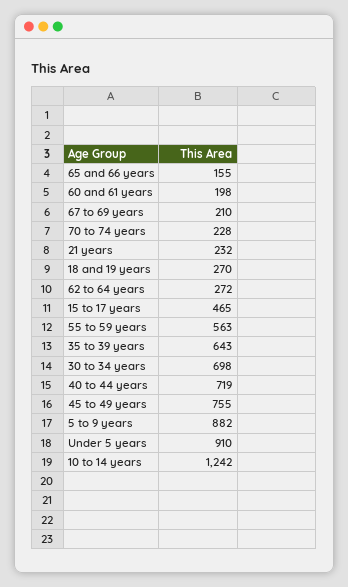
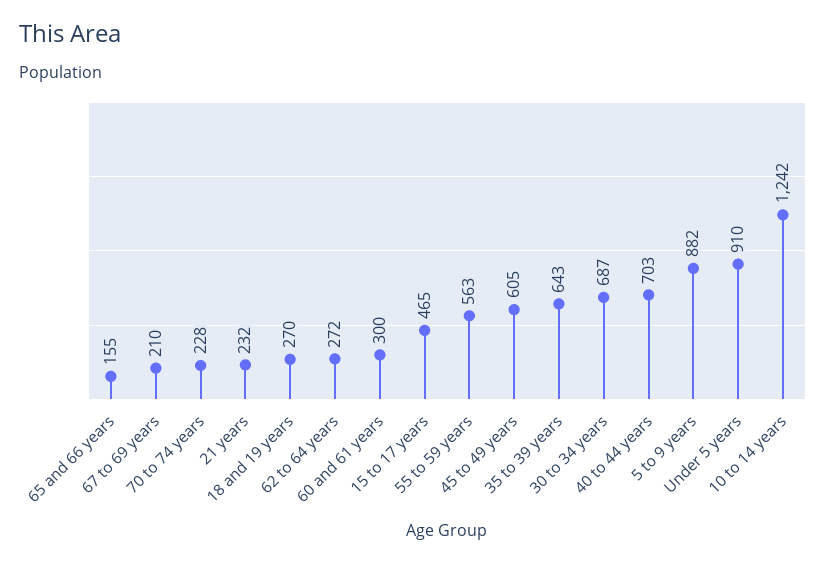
60 and 61 years: 198 -> 300
30 to 34 years: 698 -> 687
40 to 44 years: 719 -> 703
45 to 49 years: 755 -> 605

